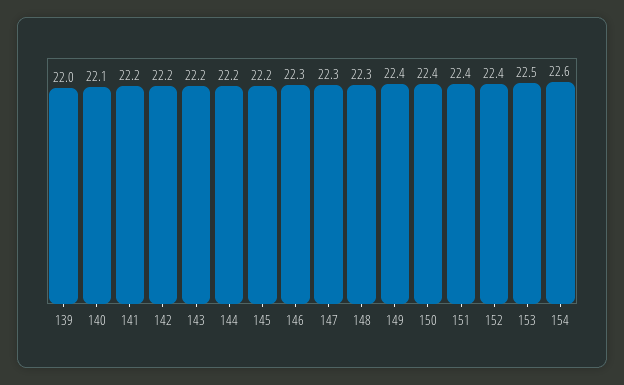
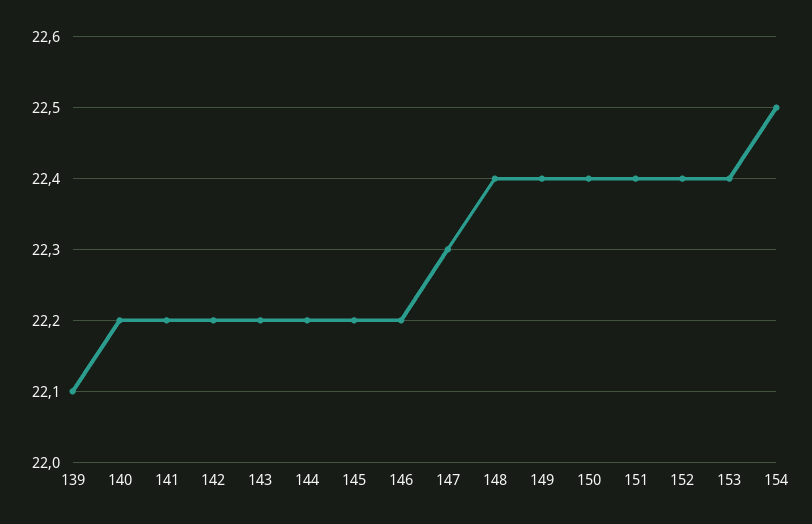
139: 22 -> 22.1
140: 22.1 -> 22.2
146: 22.3 -> 22.2
148: 22.3 -> 22.4
153: 22.5 -> 22.4
154: 22.6 -> 22.5

